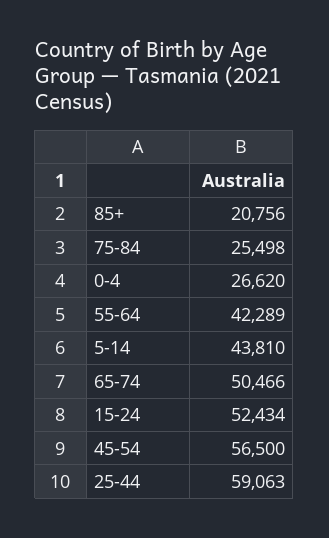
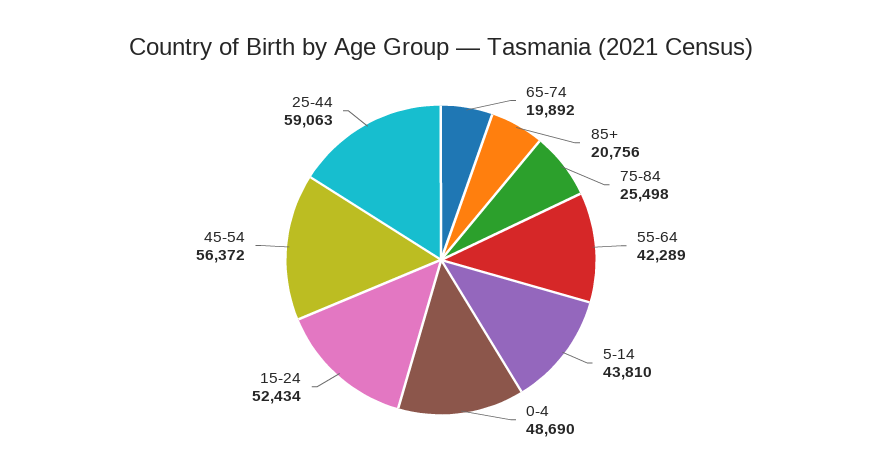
0-4: 26620 -> 48690
65-74: 50466 -> 19892
45-54: 56500 -> 56372

